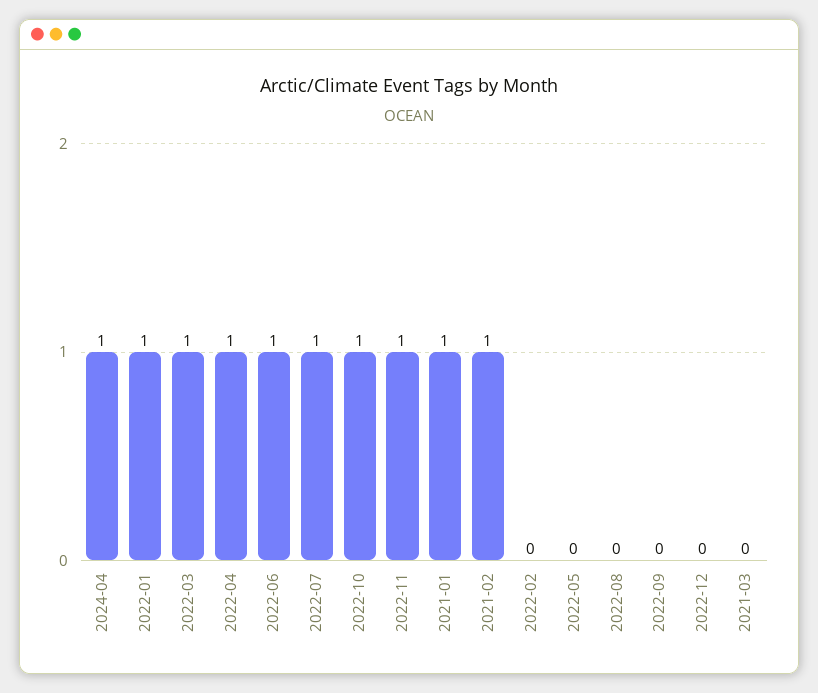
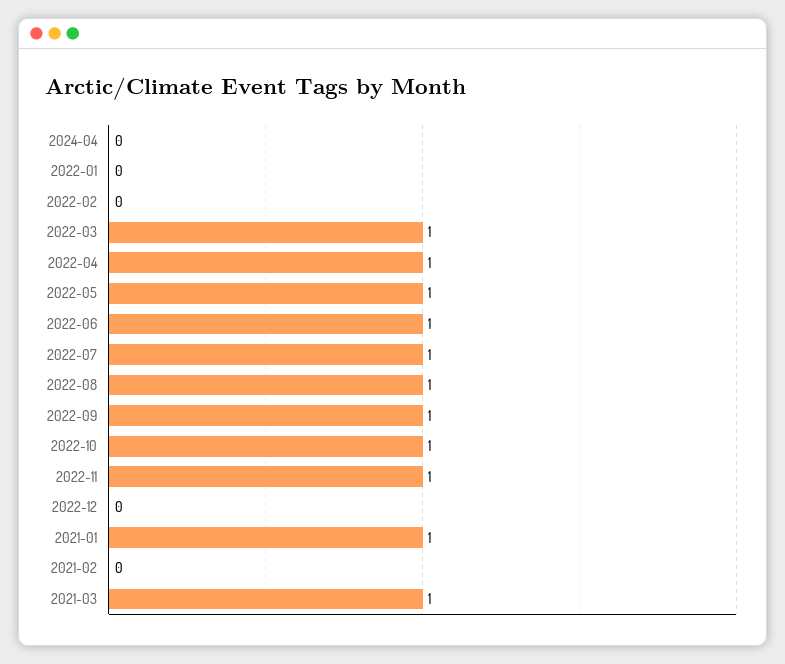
2024-04: 1 -> 0
2022-01: 1 -> 0
2021-02: 1 -> 0
2022-05: 0 -> 1
2022-08: 0 -> 1
2022-09: 0 -> 1
2021-03: 0 -> 1

